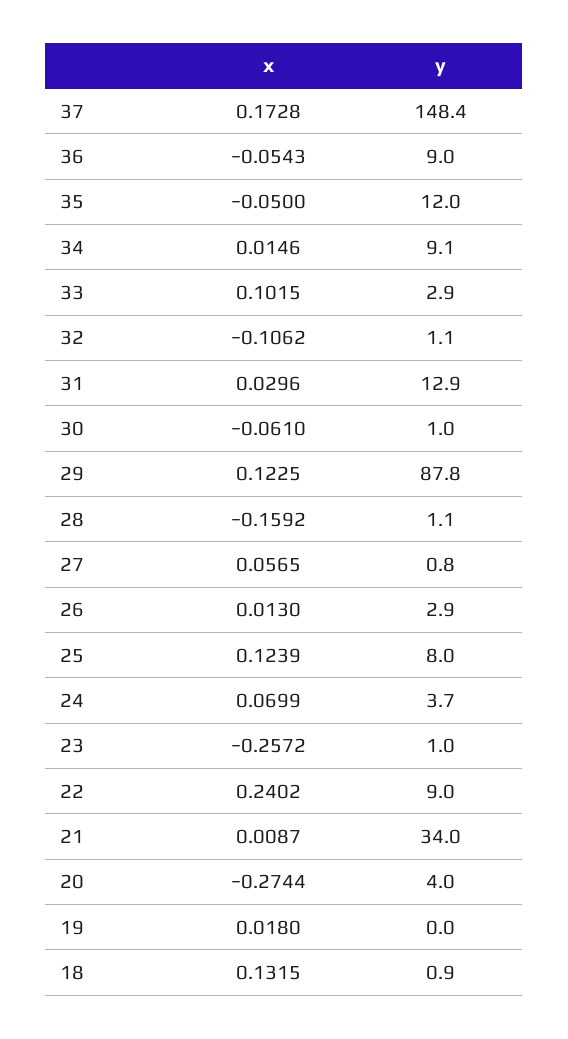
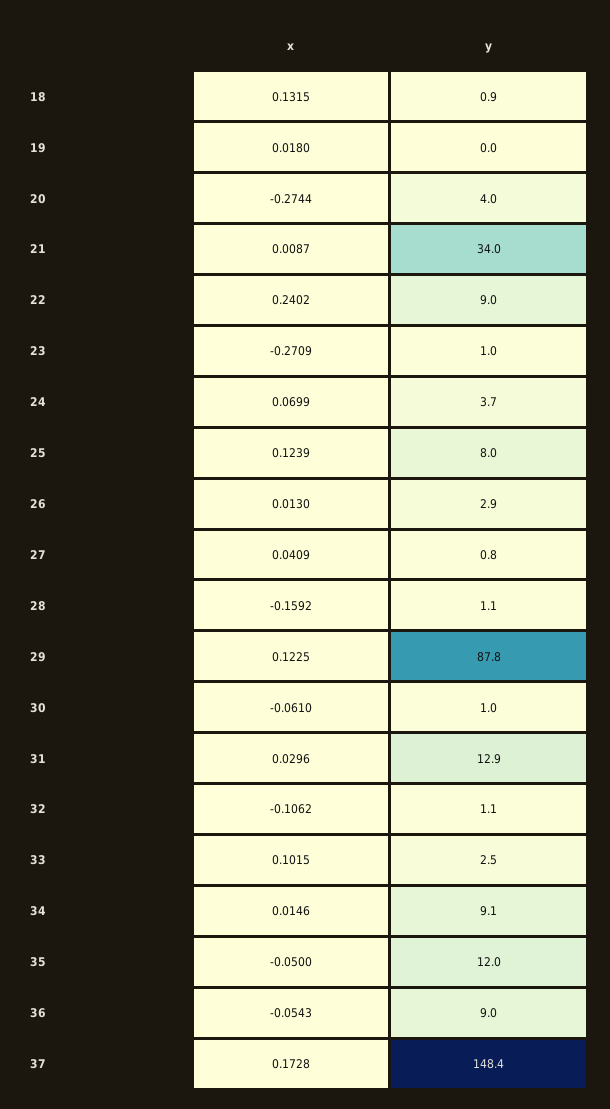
y, 33: 2.9 -> 2.5
x, 27: 0.0565 -> 0.0409
x, 23: -0.2572 -> -0.2709

